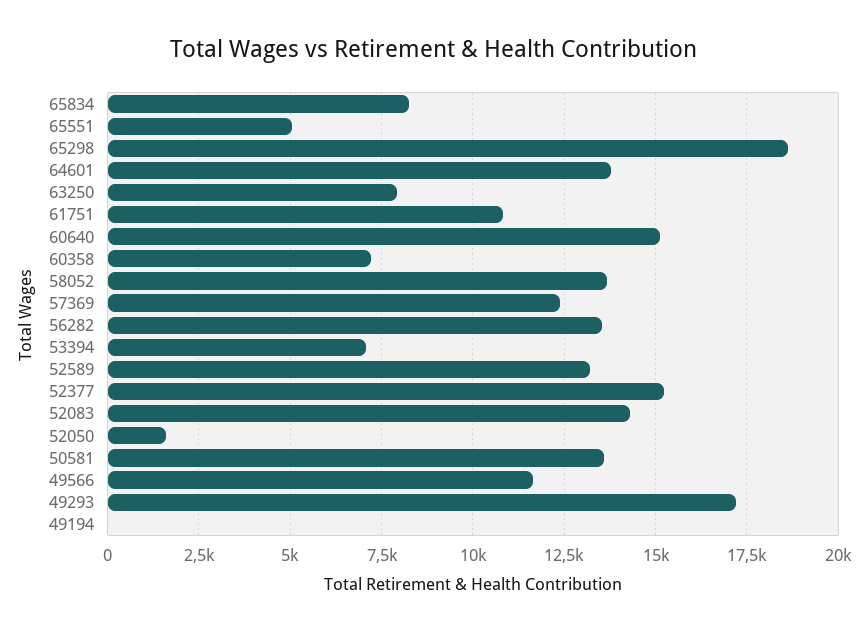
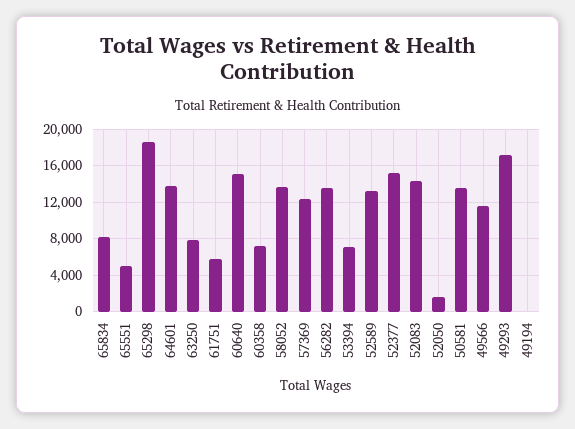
61751: 10750 -> 6000

